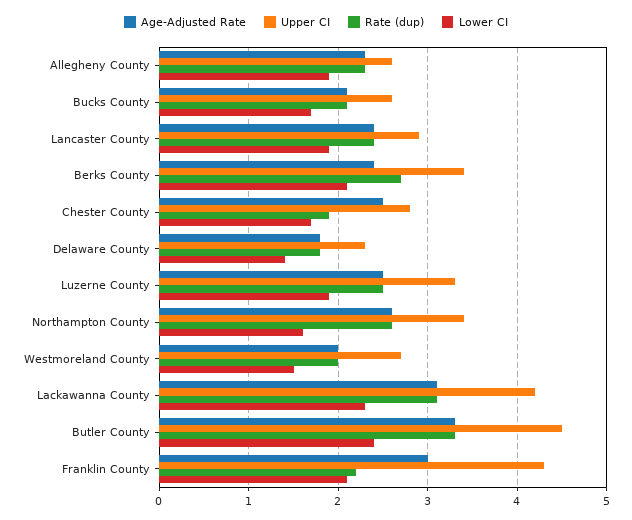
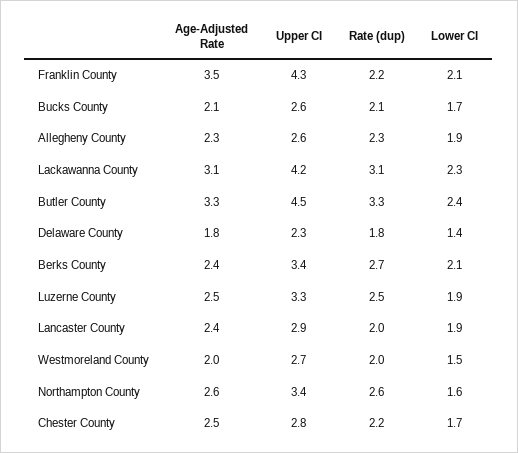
Rate (dup), Lancaster County: 2.4 -> 2
Rate (dup), Chester County: 1.9 -> 2.2
Age-Adjusted Rate, Franklin County: 3 -> 3.5

